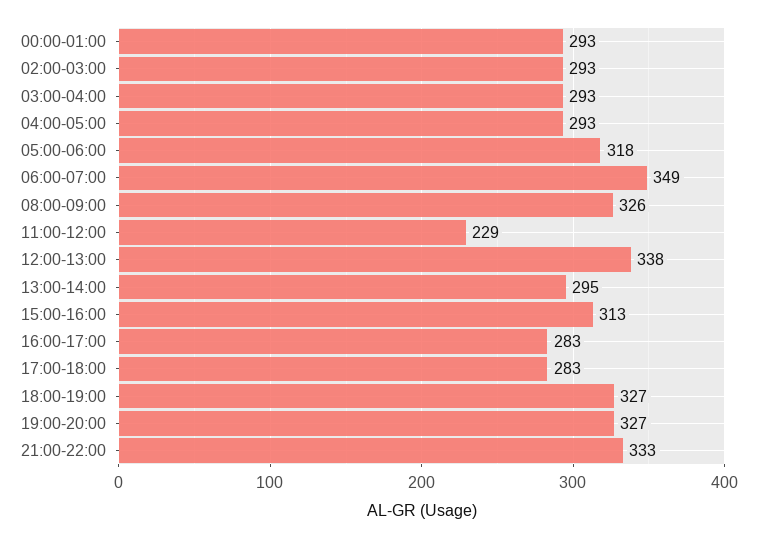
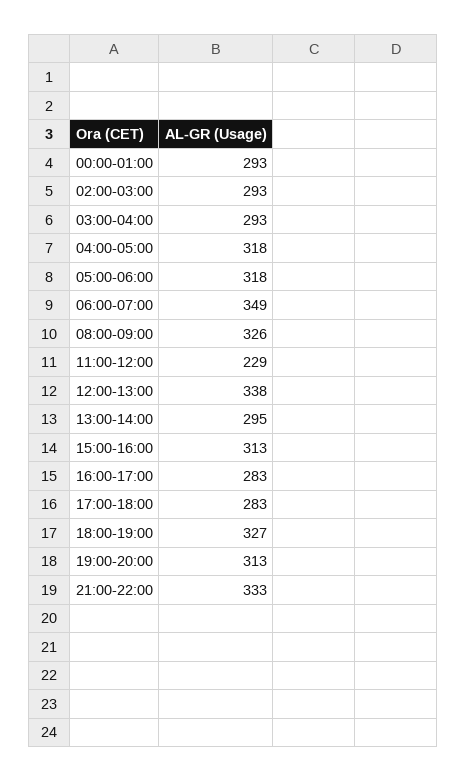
04:00-05:00: 293 -> 318
19:00-20:00: 327 -> 313

